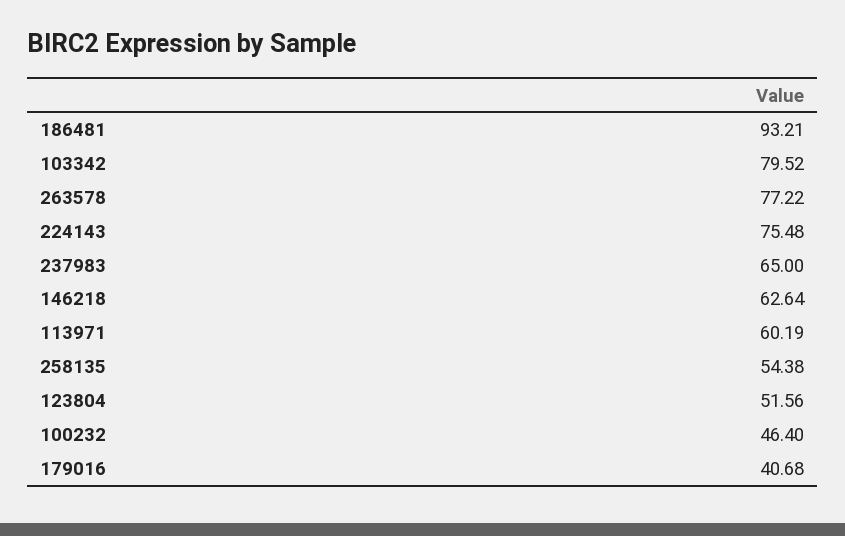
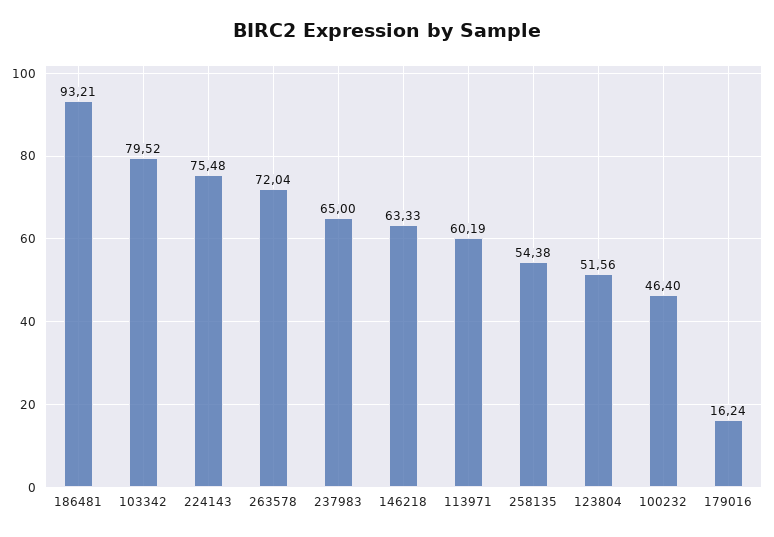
263578: 77.22 -> 72.04
146218: 62.64 -> 63.33
179016: 40.68 -> 16.24

